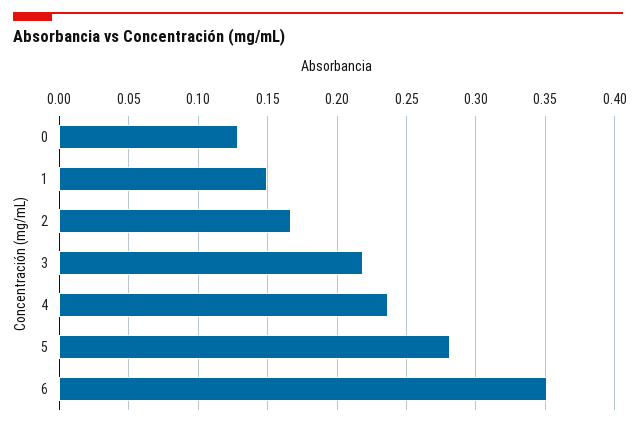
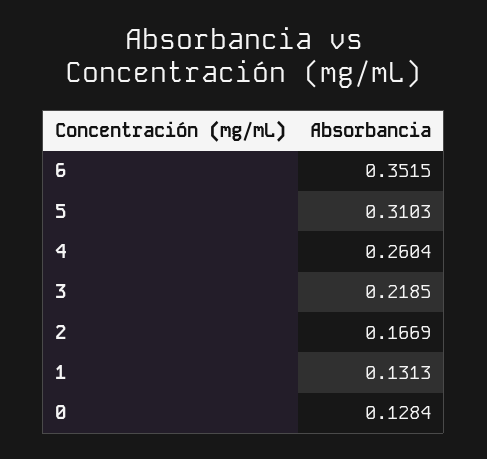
1: 0.15 -> 0.1313
4: 0.235 -> 0.2604
5: 0.28 -> 0.3103

